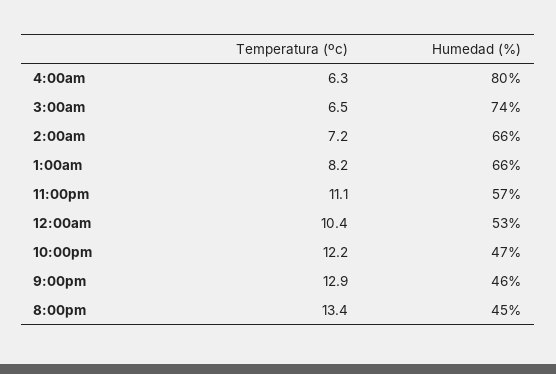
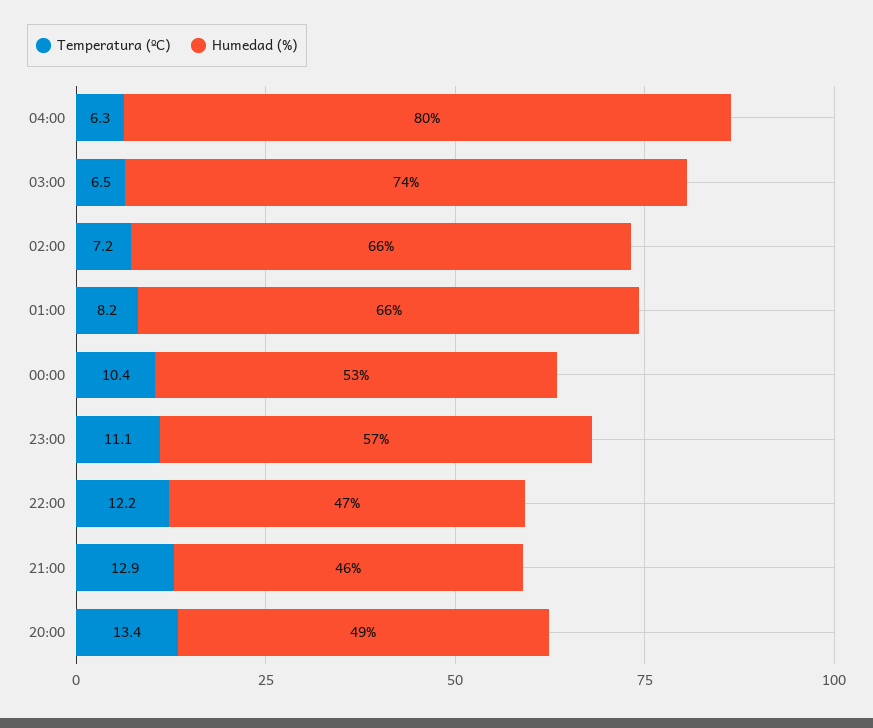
Humedad (%), 8:00pm: 45 -> 49

